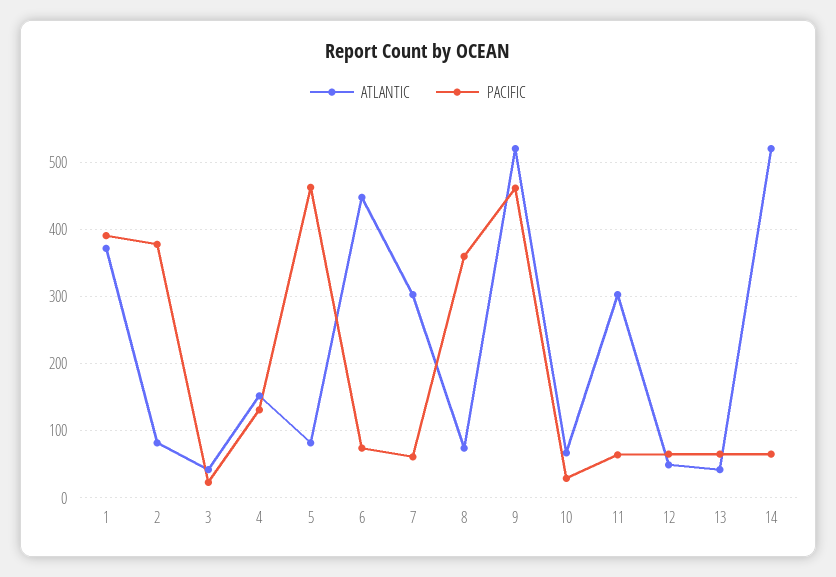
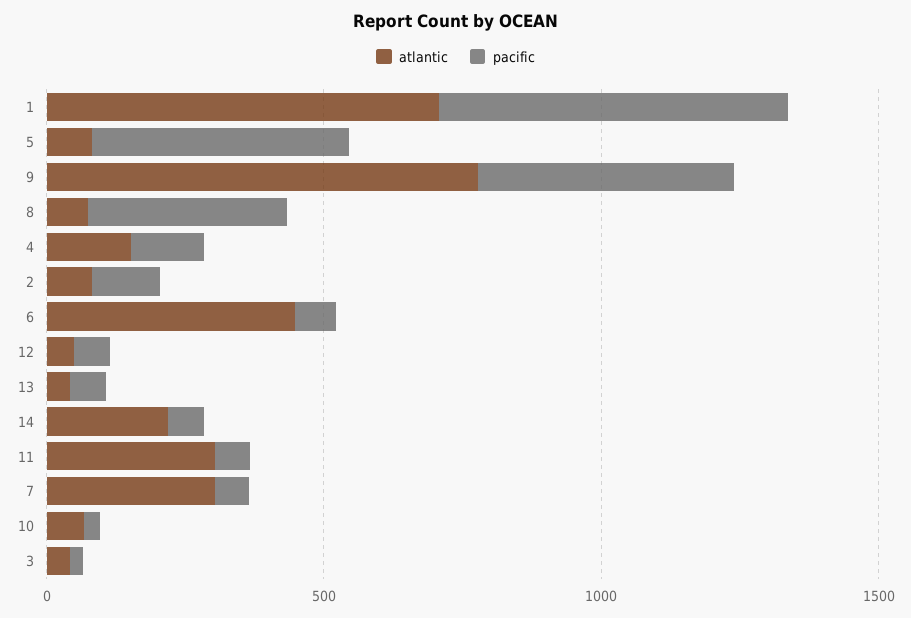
ATLANTIC, 1: 370 -> 700
PACIFIC, 1: 390 -> 600
PACIFIC, 2: 380 -> 100
ATLANTIC, 9: 520 -> 800
ATLANTIC, 14: 520 -> 200

